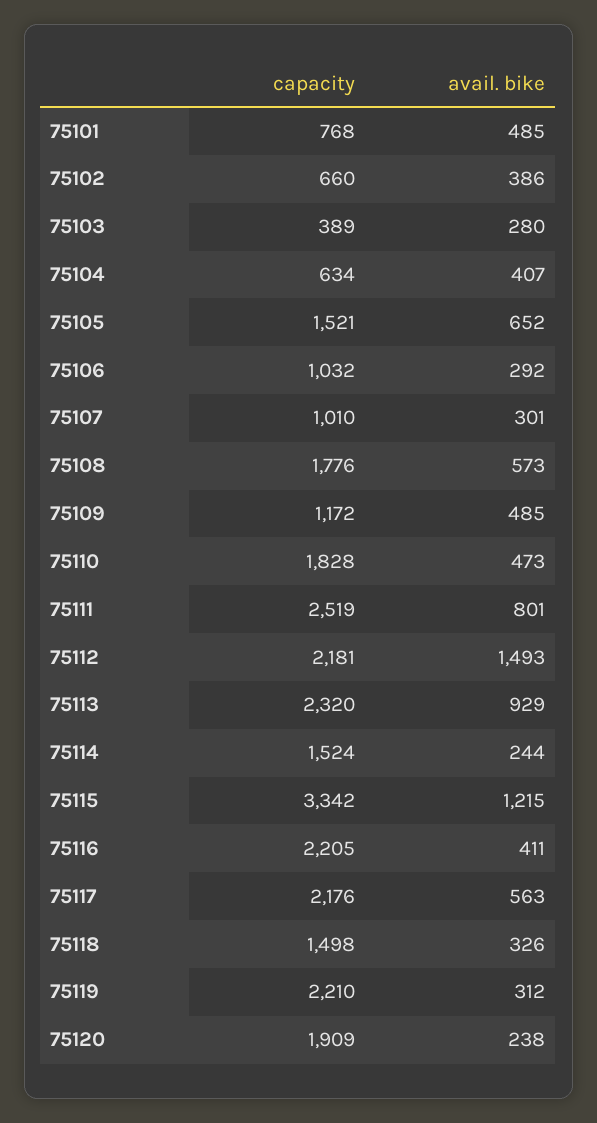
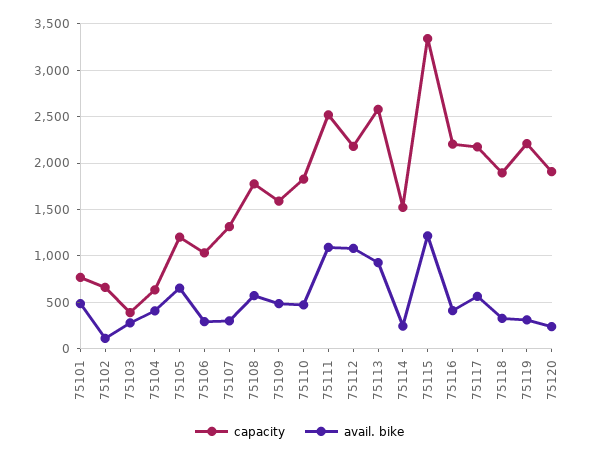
avail. bike, 75102: 386 -> 100
capacity, 75105: 1521 -> 1200
capacity, 75107: 1010 -> 1300
capacity, 75109: 1172 -> 1600
avail. bike, 75111: 801 -> 1100
avail. bike, 75112: 1493 -> 1100
capacity, 75113: 2320 -> 2600
capacity, 75118: 1498 -> 1900

